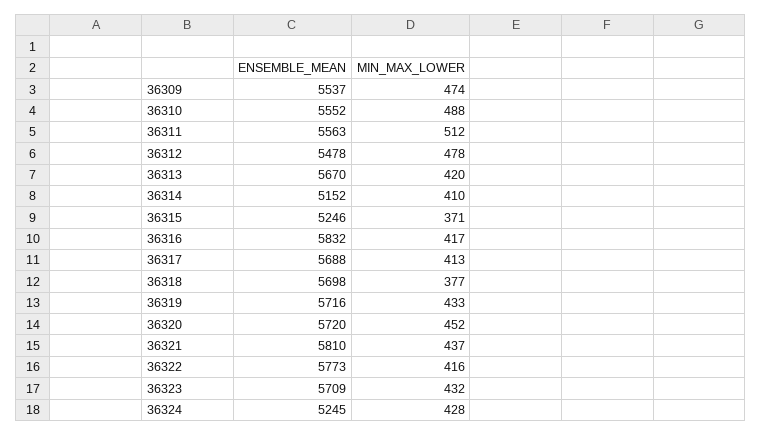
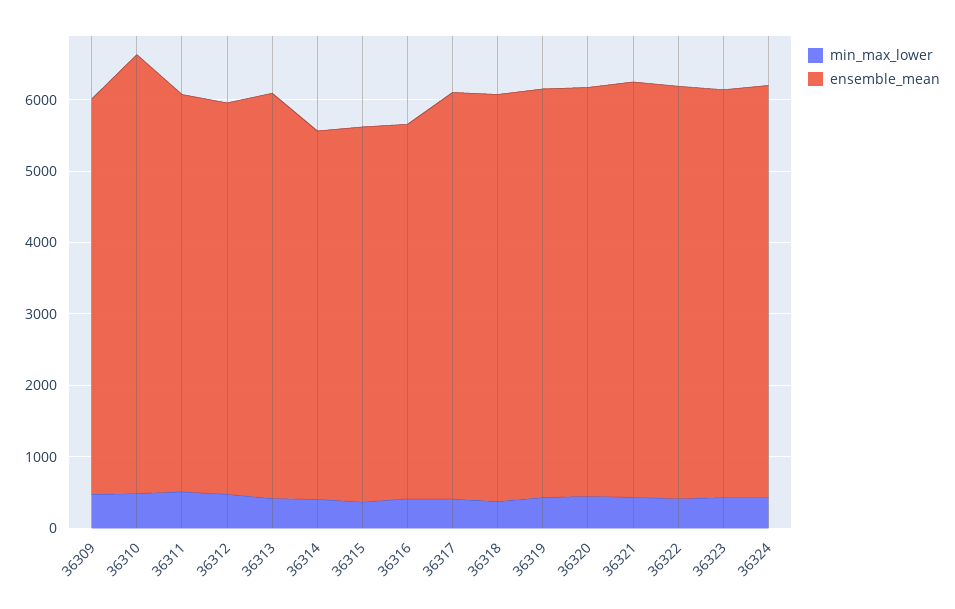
ENSEMBLE_MEAN, 36310: 5552 -> 6200
ENSEMBLE_MEAN, 36316: 5832 -> 5200
ENSEMBLE_MEAN, 36324: 5245 -> 5800

